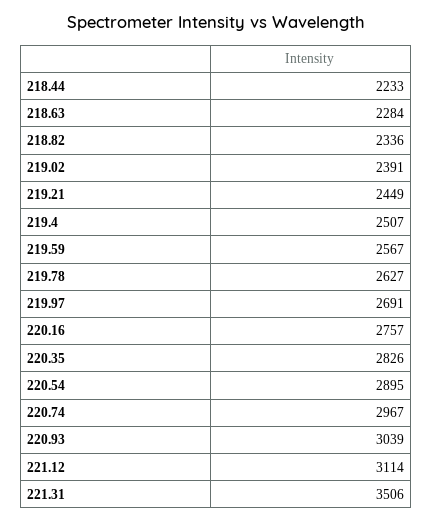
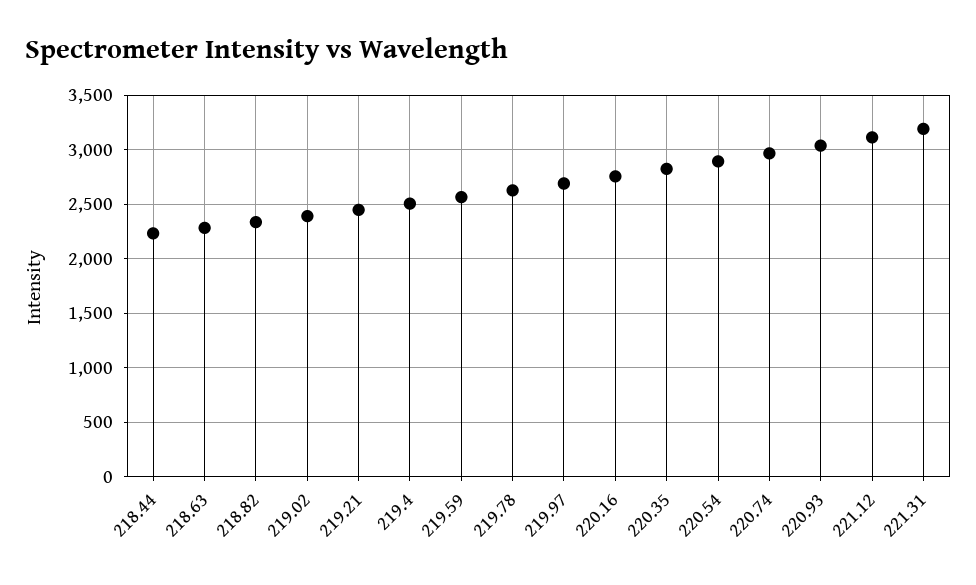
221.31: 3506 -> 3200

